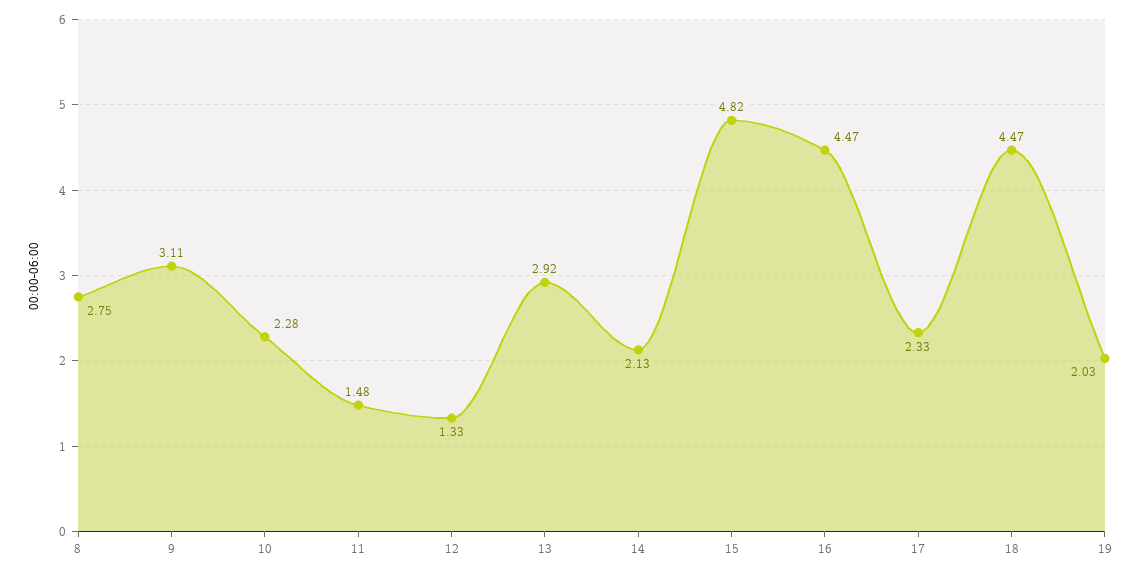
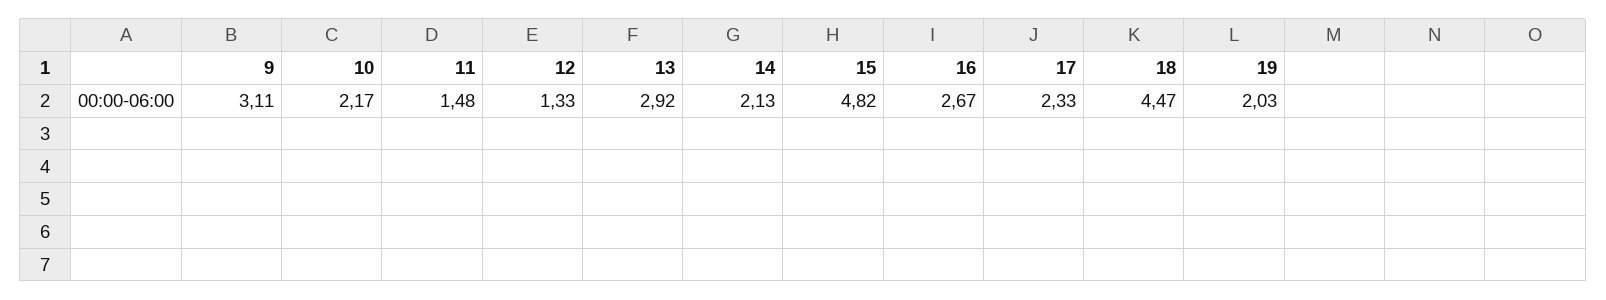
8: 2.75 -> none
10: 2.28 -> 2.17
16: 4.47 -> 2.67

